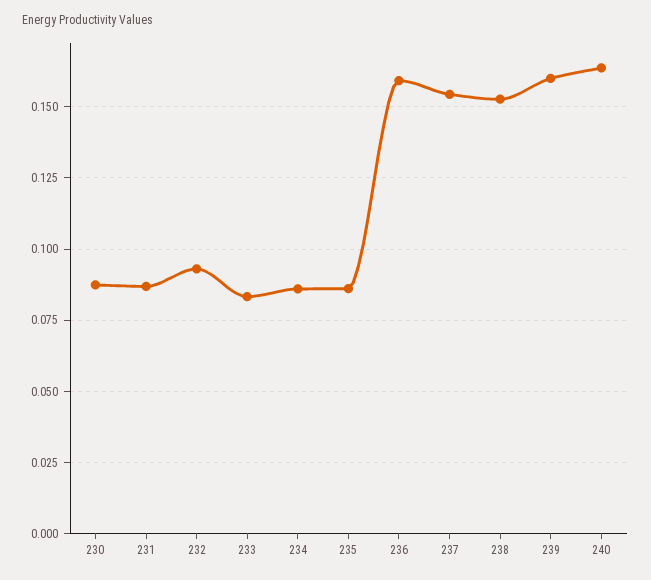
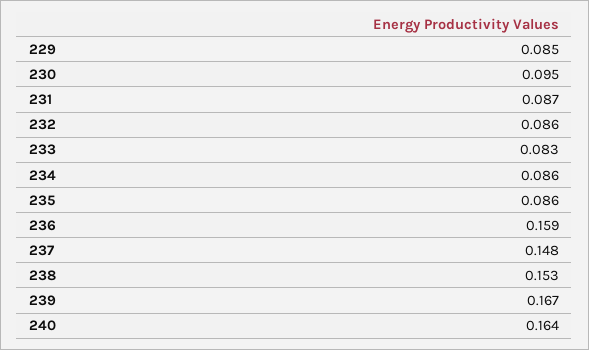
230: 0.0875 -> 0.095
232: 0.0925 -> 0.086
237: 0.155 -> 0.148
239: 0.16 -> 0.167
229: none -> 0.085

